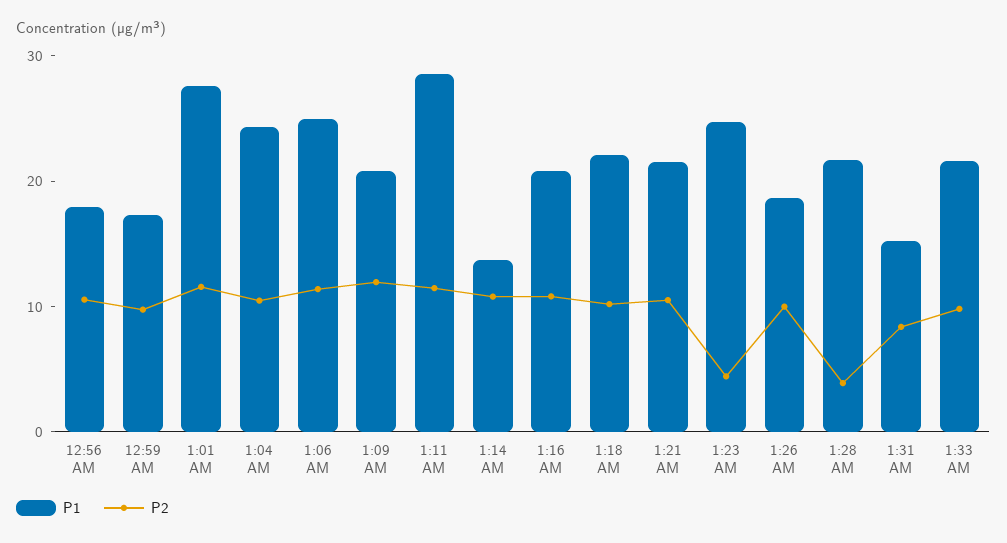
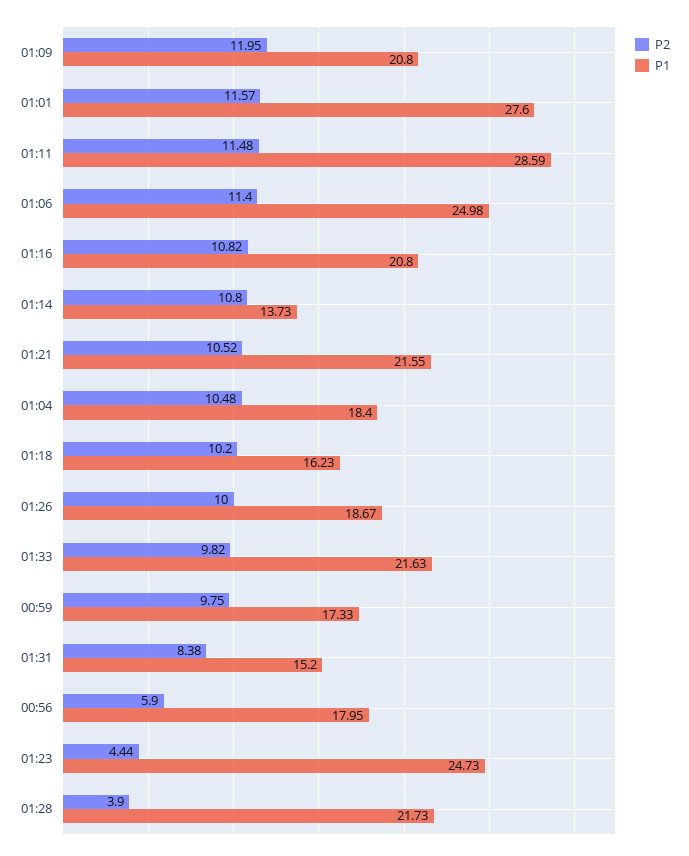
P2, 12:56 AM: 10 -> 5.9
P1, 1:04 AM: 24 -> 18.4
P1, 1:18 AM: 22 -> 16.23

